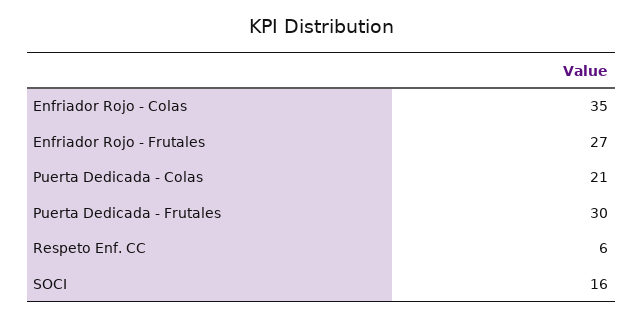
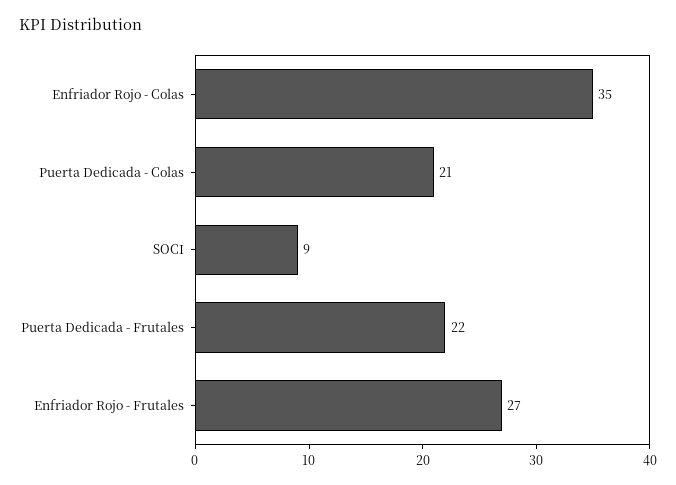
Puerta Dedicada - Frutales: 30 -> 22
Respeto Enf. CC: 6 -> none
SOCI: 16 -> 9

